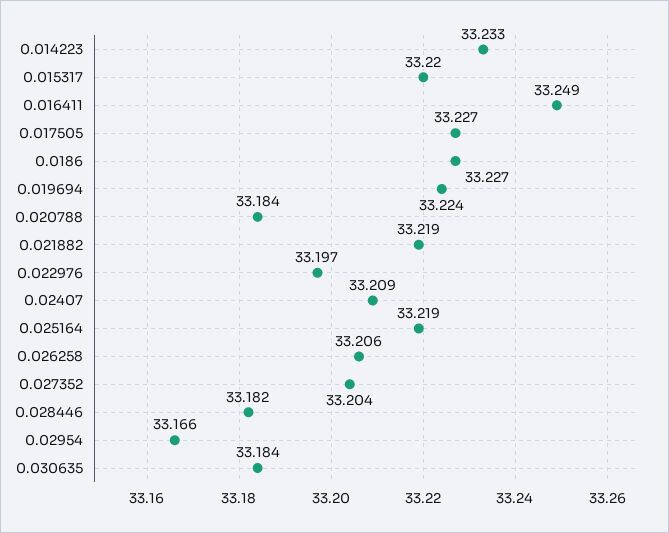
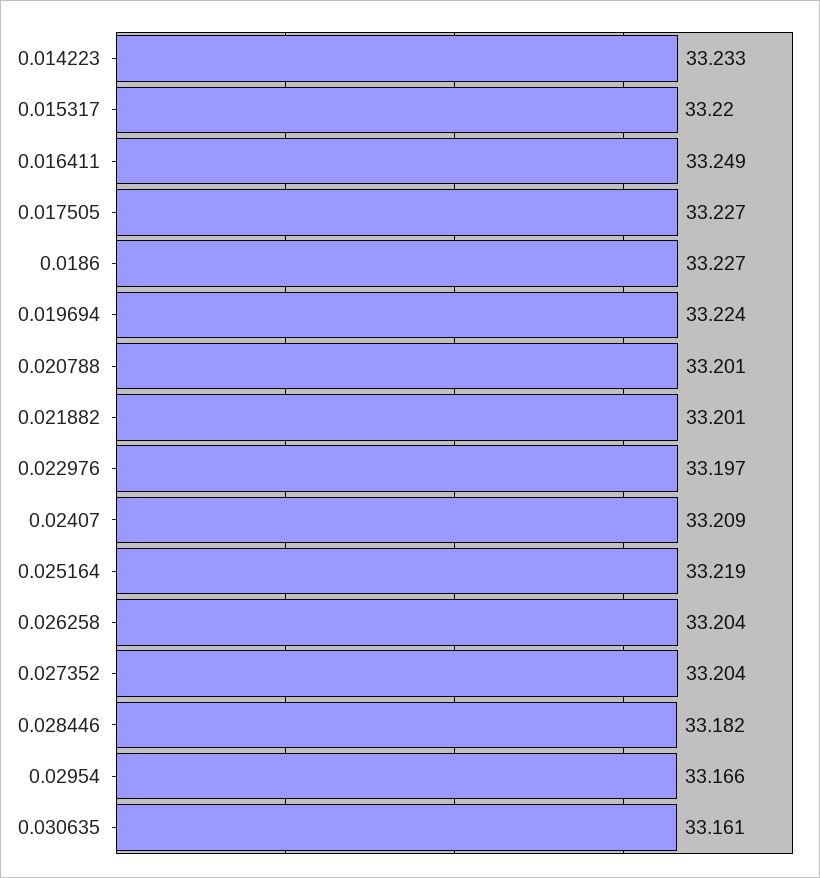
0.020788: 33.184 -> 33.201
0.021882: 33.219 -> 33.201
0.026258: 33.206 -> 33.204
0.030635: 33.184 -> 33.161

